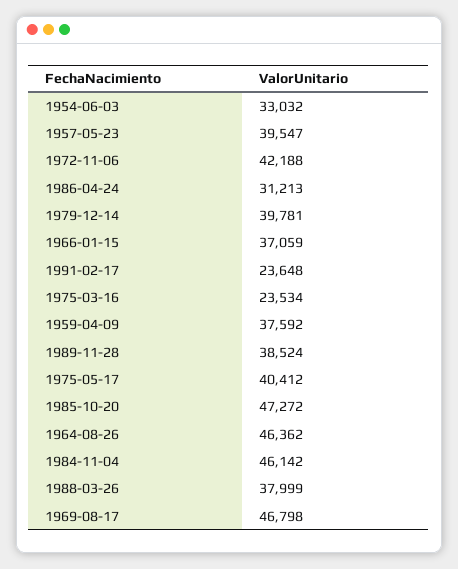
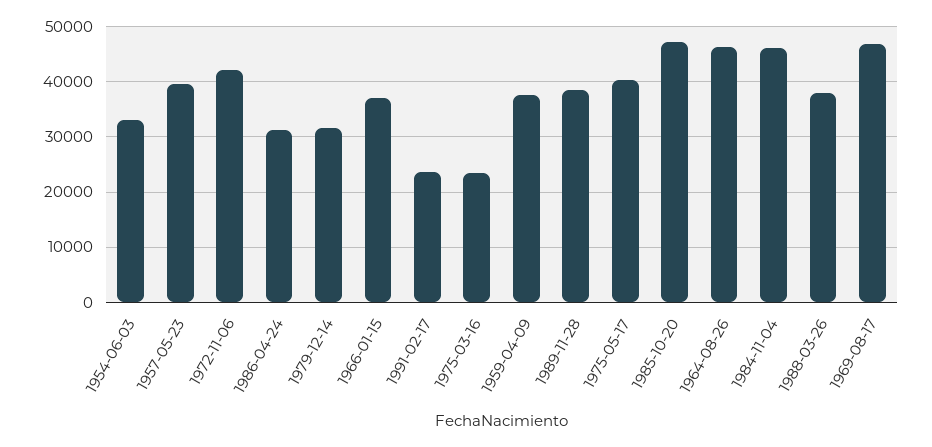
1979-12-14: 39781 -> 32000

